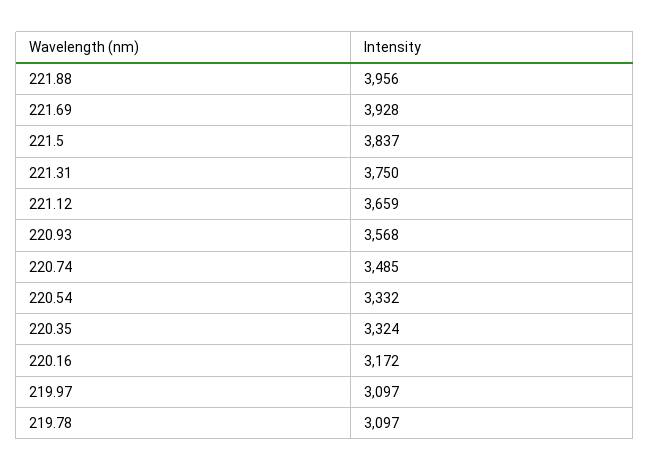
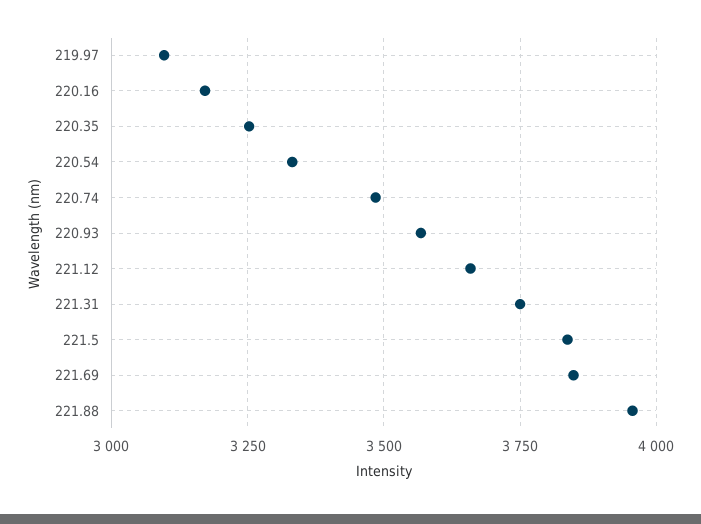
221.69: 3928 -> 3850
220.35: 3324 -> 3250
219.78: 3097 -> none

